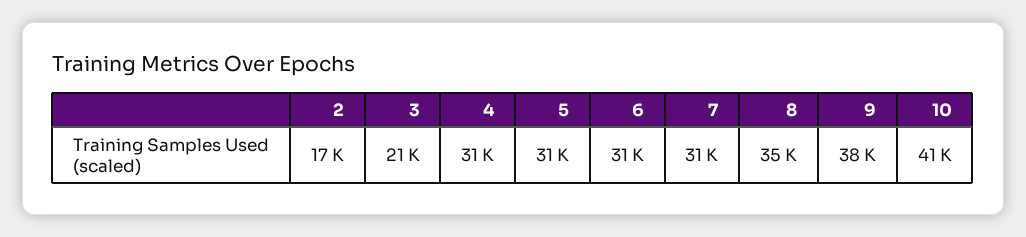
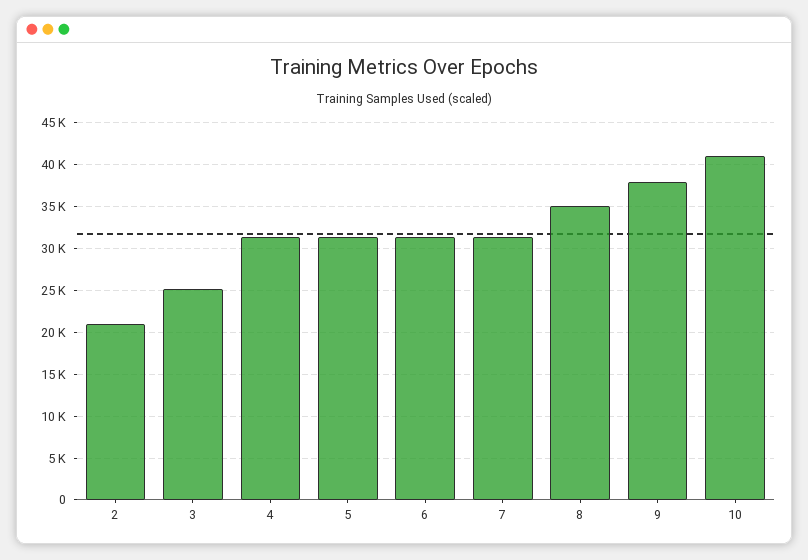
2: 17000 -> 21000
3: 21000 -> 25000

